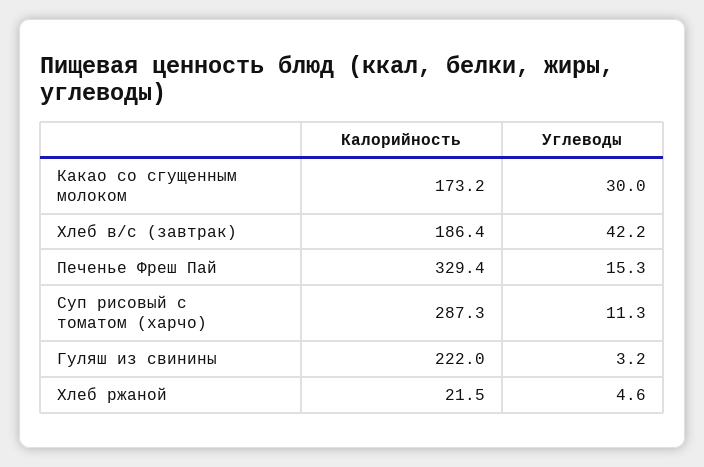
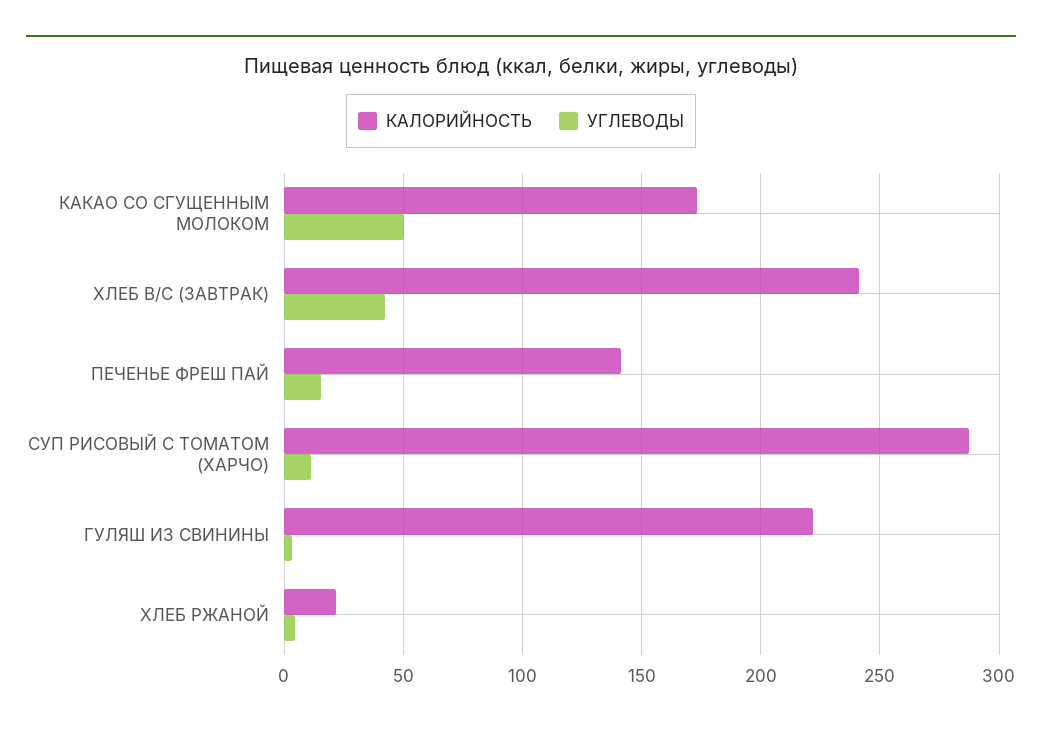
Углеводы, Какао со сгущенным молоком: 30 -> 50
Калорийность, Хлеб в/с (завтрак): 186.4 -> 240
Калорийность, Печенье Фреш Пай: 329.4 -> 140

